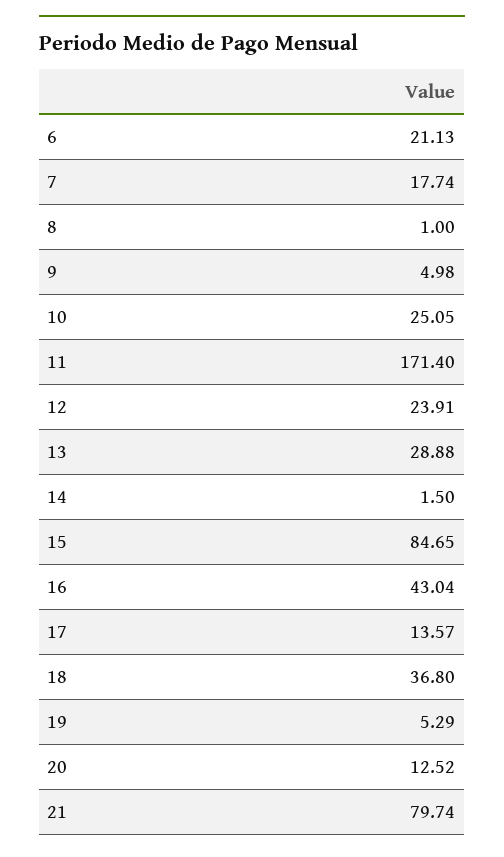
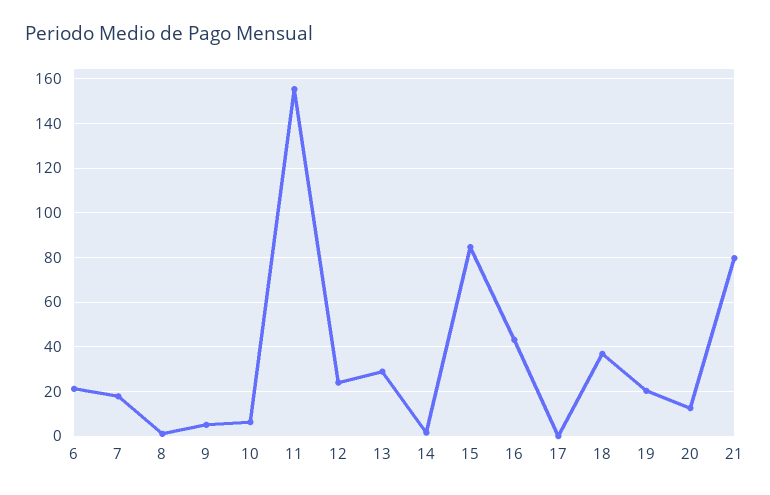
10: 25.05 -> 5
11: 171.4 -> 155
17: 13.57 -> 0
19: 5.29 -> 20

